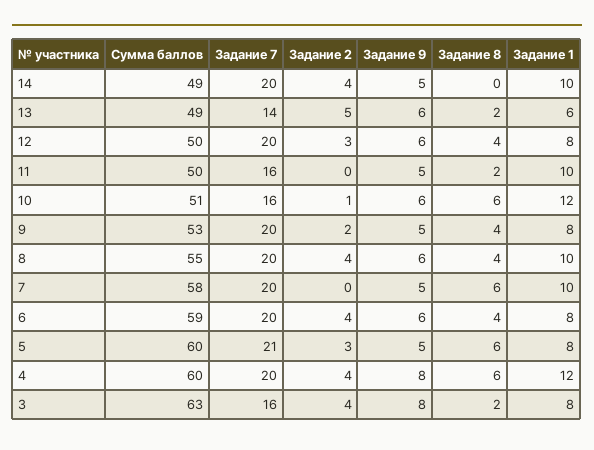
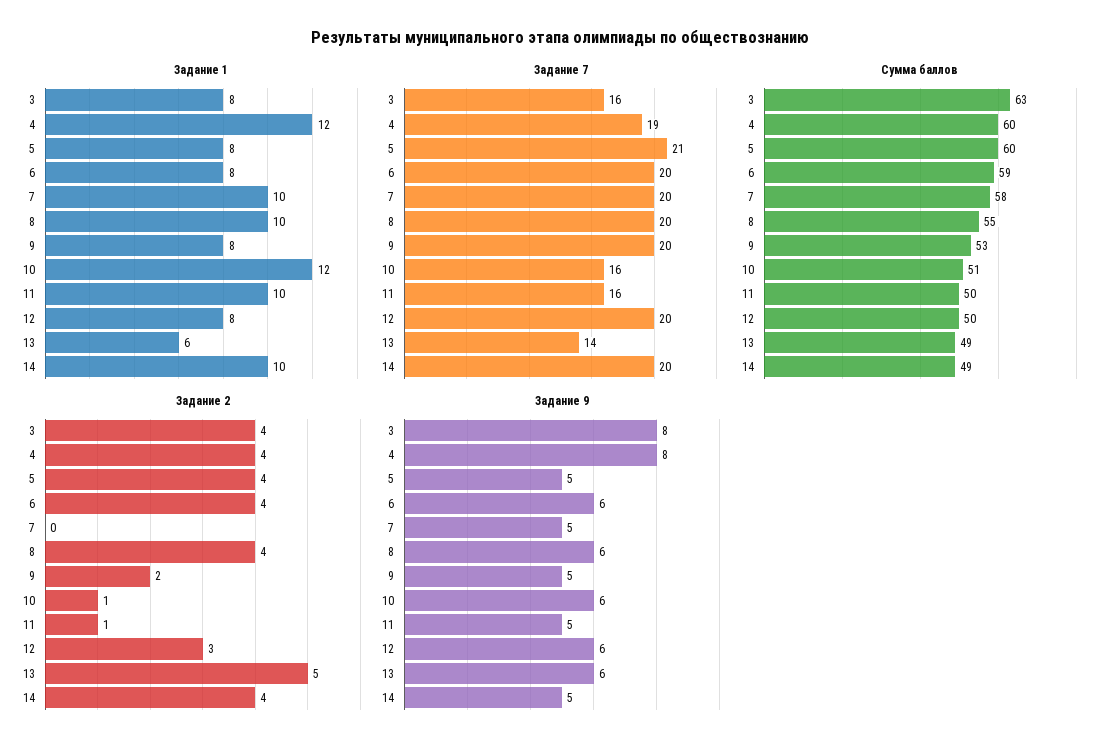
Задание 8, 14: 0 -> none
Задание 8, 13: 2 -> none
Задание 8, 12: 4 -> none
Задание 2, 11: 0 -> 1
Задание 8, 11: 2 -> none
Задание 8, 10: 6 -> none
Задание 8, 9: 4 -> none
Задание 8, 8: 4 -> none
Задание 8, 7: 6 -> none
Задание 8, 6: 4 -> none
Задание 2, 5: 3 -> 4
Задание 8, 5: 6 -> none
Задание 7, 4: 20 -> 19
Задание 8, 4: 6 -> none
Задание 8, 3: 2 -> none

